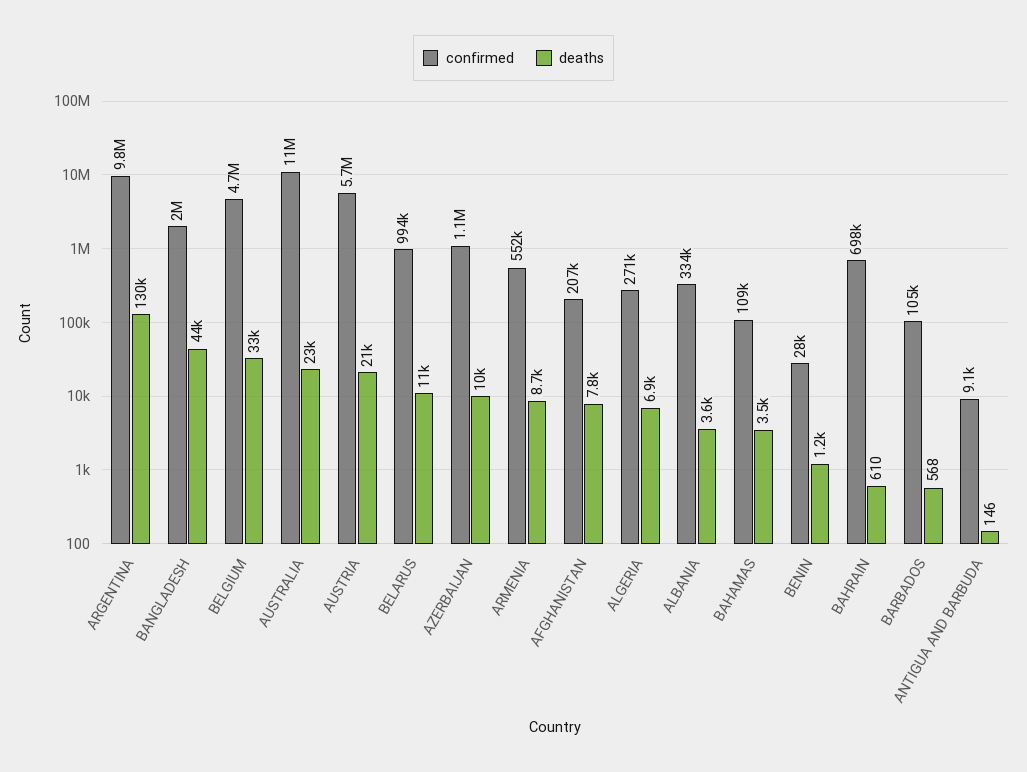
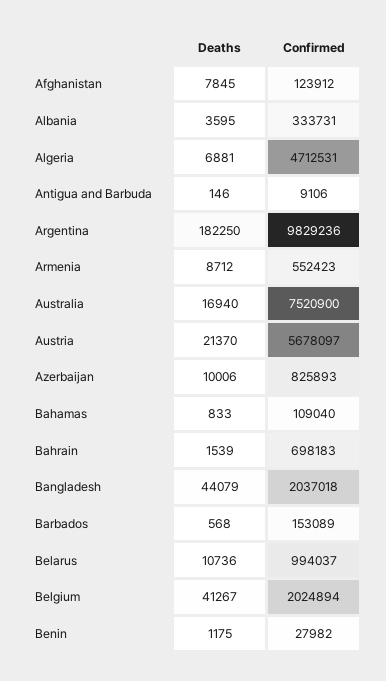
deaths, ARGENTINA: 130000 -> 182250
confirmed, BELGIUM: 4700000 -> 2024894
deaths, BELGIUM: 33000 -> 41267
confirmed, AUSTRALIA: 11000000 -> 7520900
deaths, AUSTRALIA: 23000 -> 16940
confirmed, AZERBAIJAN: 1100000 -> 825893
confirmed, AFGHANISTAN: 207000 -> 123912
confirmed, ALGERIA: 271000 -> 4712531
deaths, BAHAMAS: 3500 -> 833
deaths, BAHRAIN: 610 -> 1539
confirmed, BARBADOS: 105000 -> 153089

